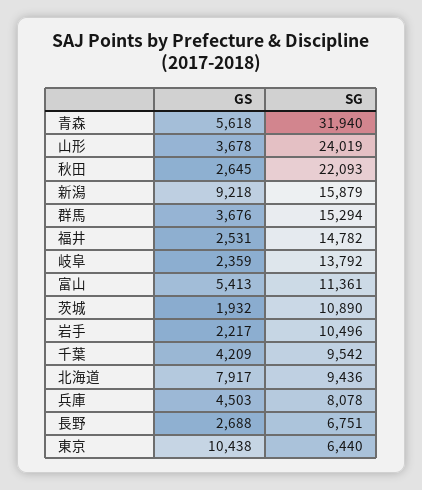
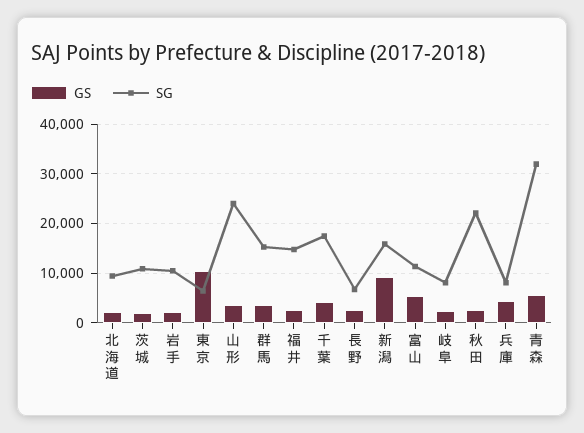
SG, 岐阜: 13792 -> 8000
SG, 千葉: 9542 -> 18000
GS, 北海道: 7917 -> 2000

